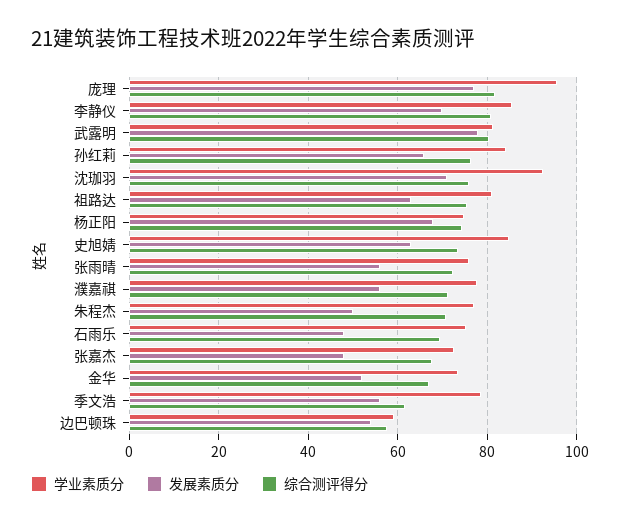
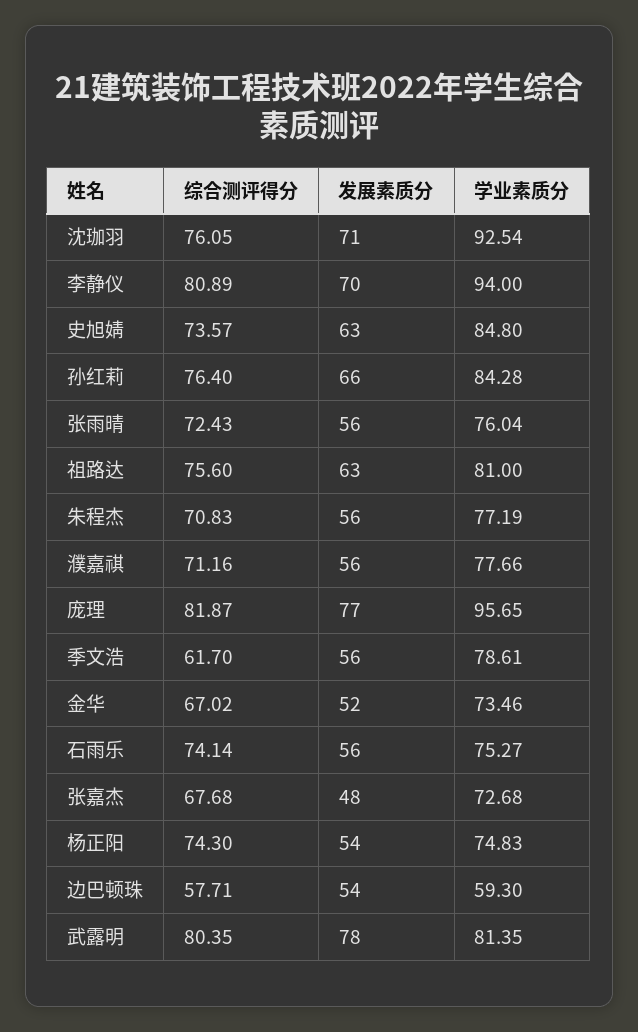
学业素质分, 李静仪: 86 -> 94
发展素质分, 杨正阳: 68 -> 54
发展素质分, 朱程杰: 50 -> 56
发展素质分, 石雨乐: 48 -> 56
综合测评得分, 石雨乐: 70 -> 74.14

